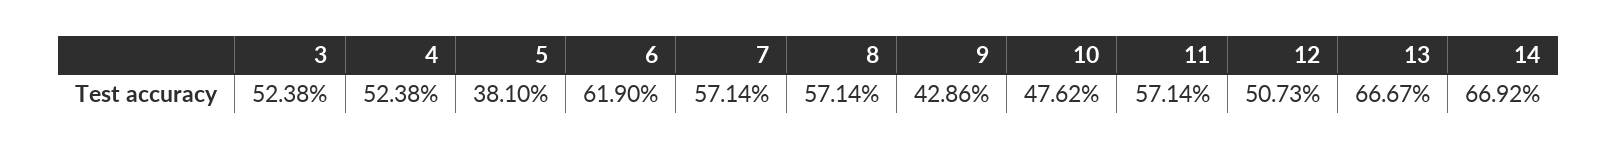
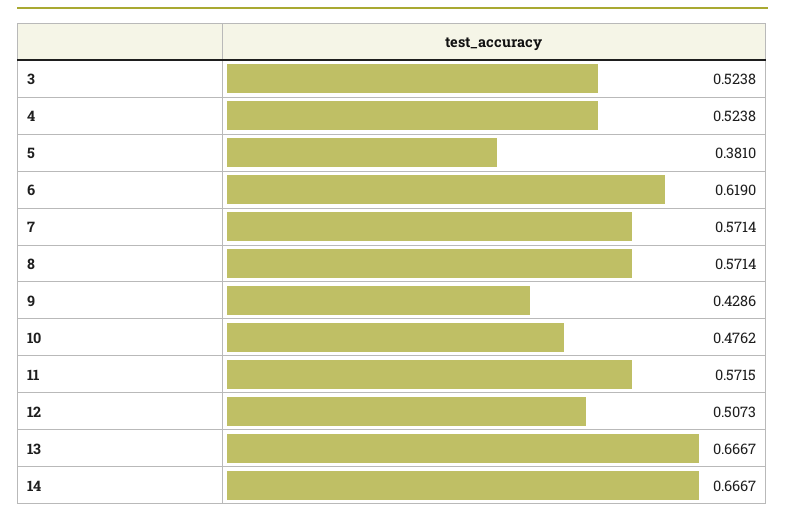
11: 0.5714 -> 0.5715
14: 0.6692 -> 0.6667

